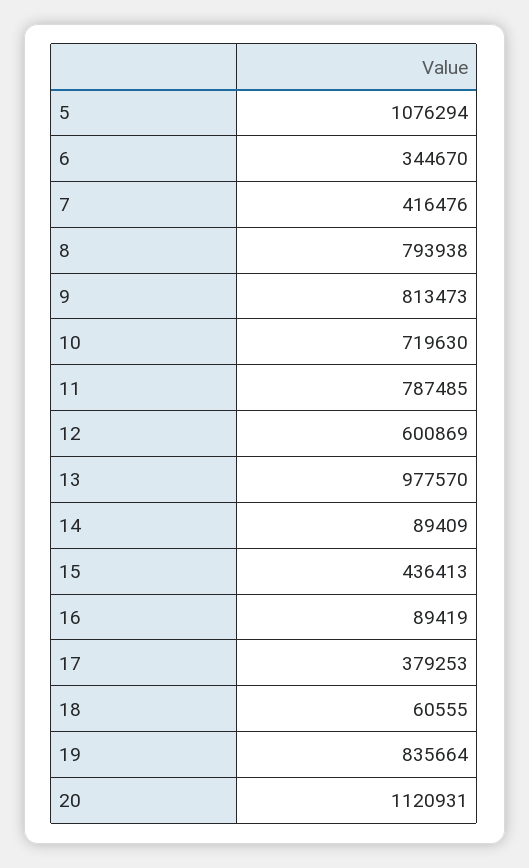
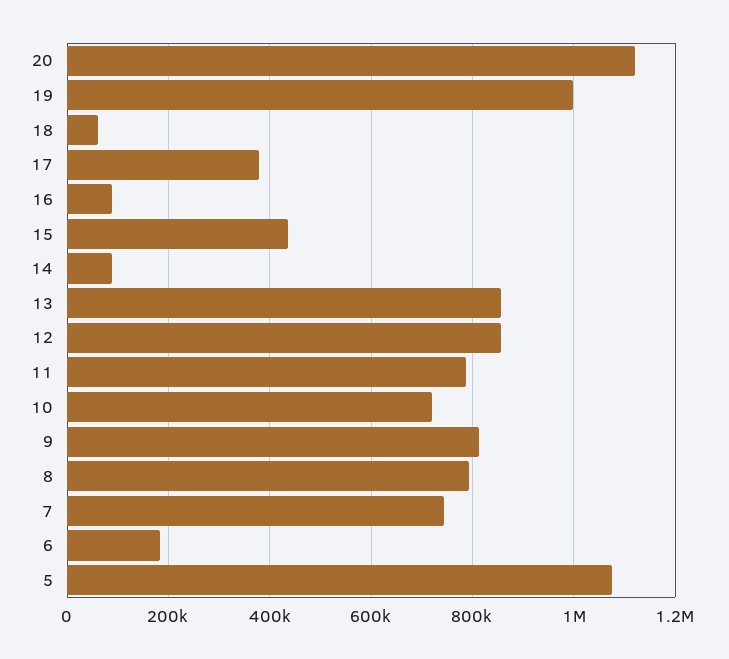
6: 344670 -> 180000
7: 416476 -> 740000
12: 600869 -> 860000
13: 977570 -> 860000
19: 835664 -> 1000000

